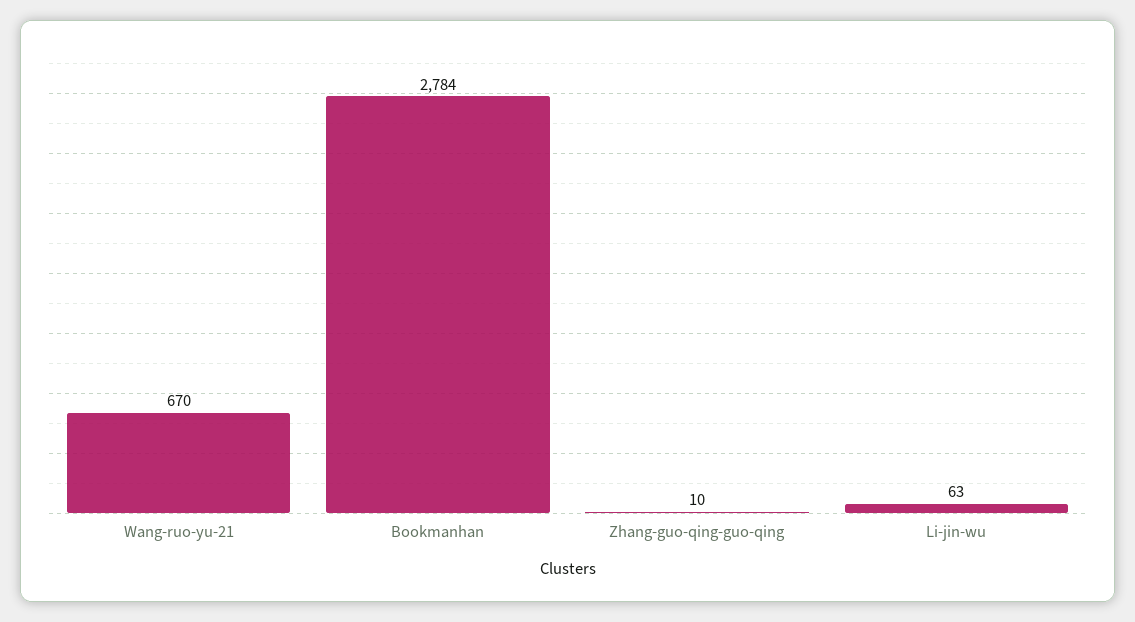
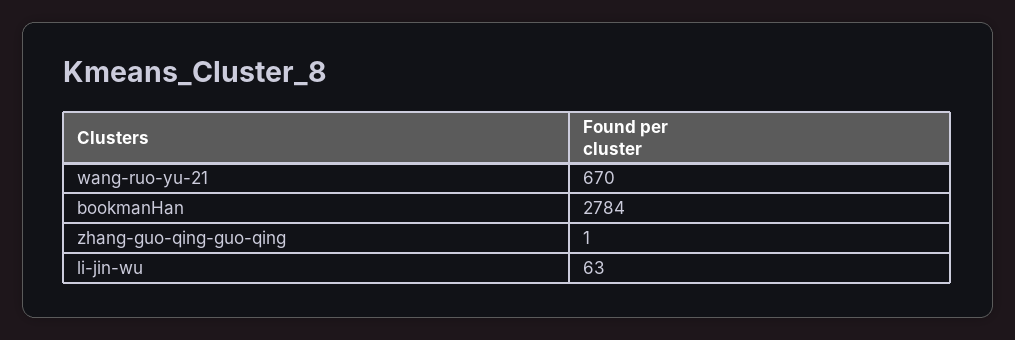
Zhang-guo-qing-guo-qing: 10 -> 1

